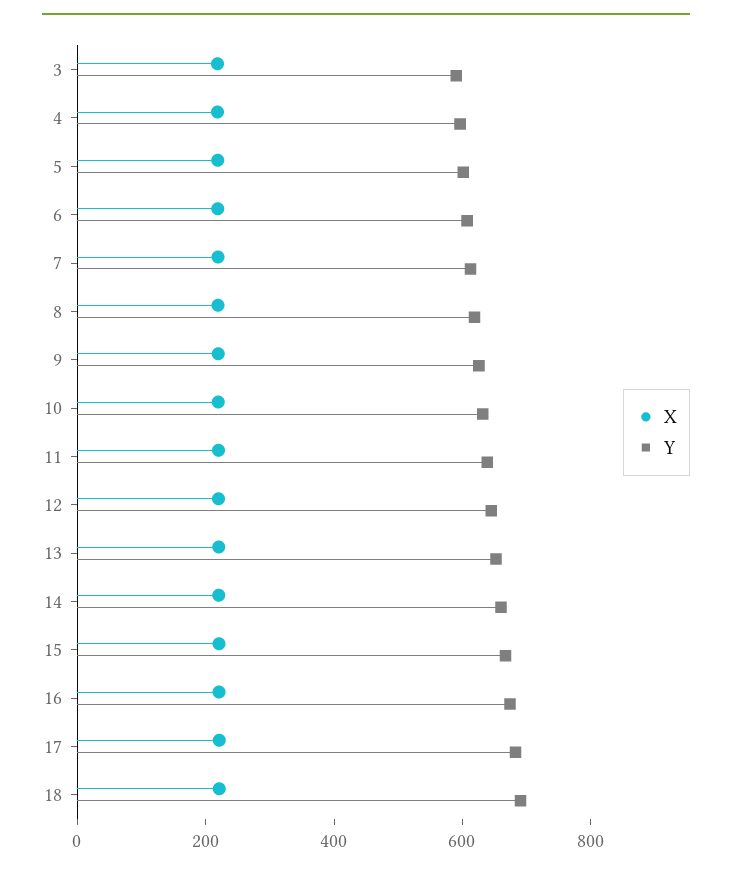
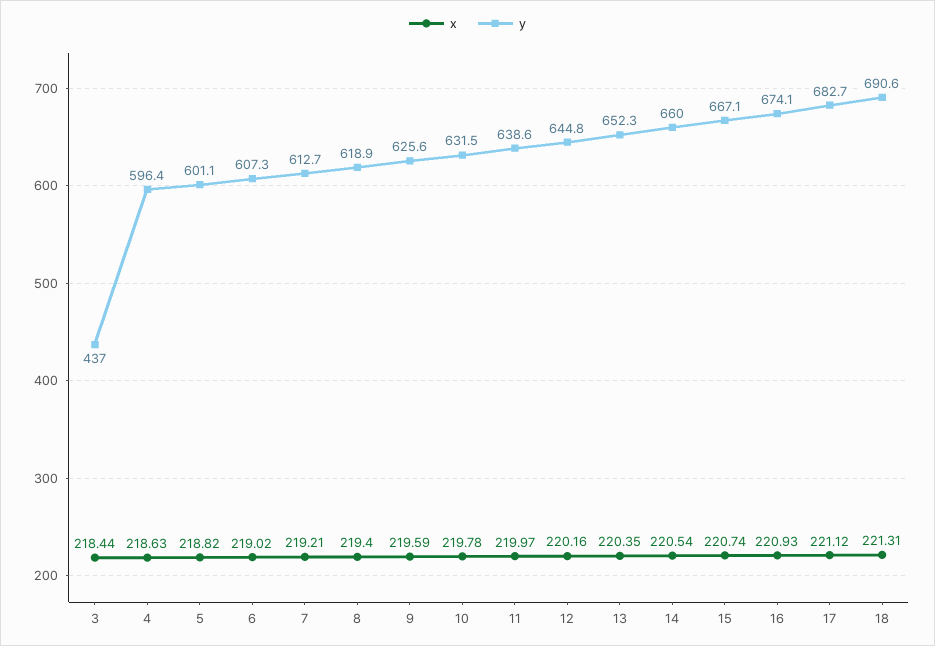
Y, 3: 600 -> 437

